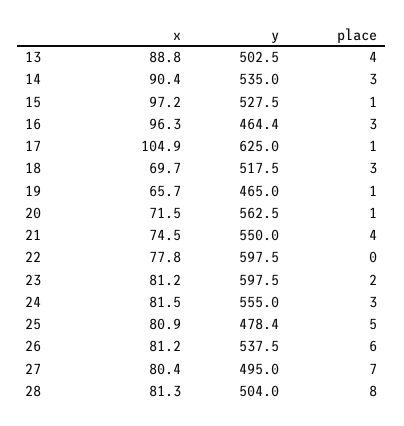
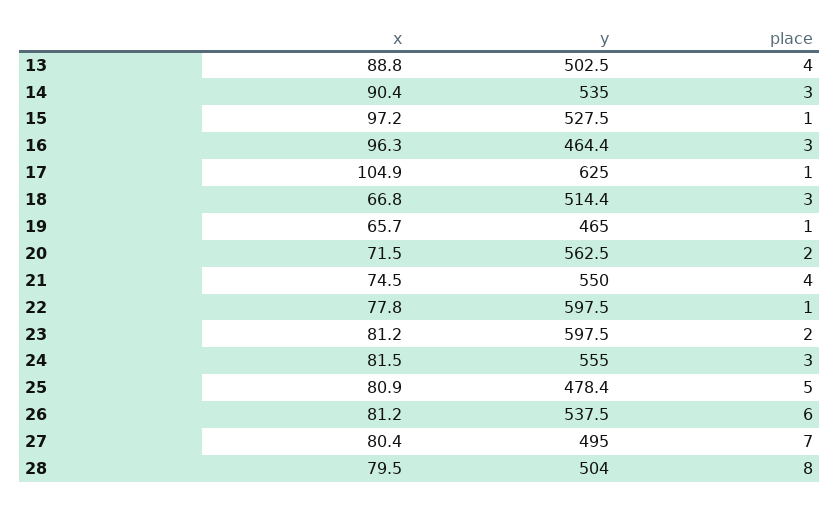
x, 18: 69.7 -> 66.8
y, 18: 517.5 -> 514.4
place, 20: 1 -> 2
place, 22: 0 -> 1
x, 28: 81.3 -> 79.5

